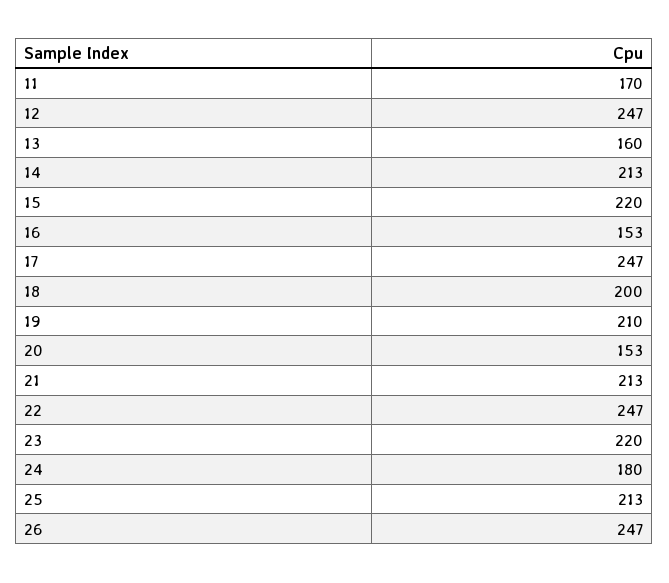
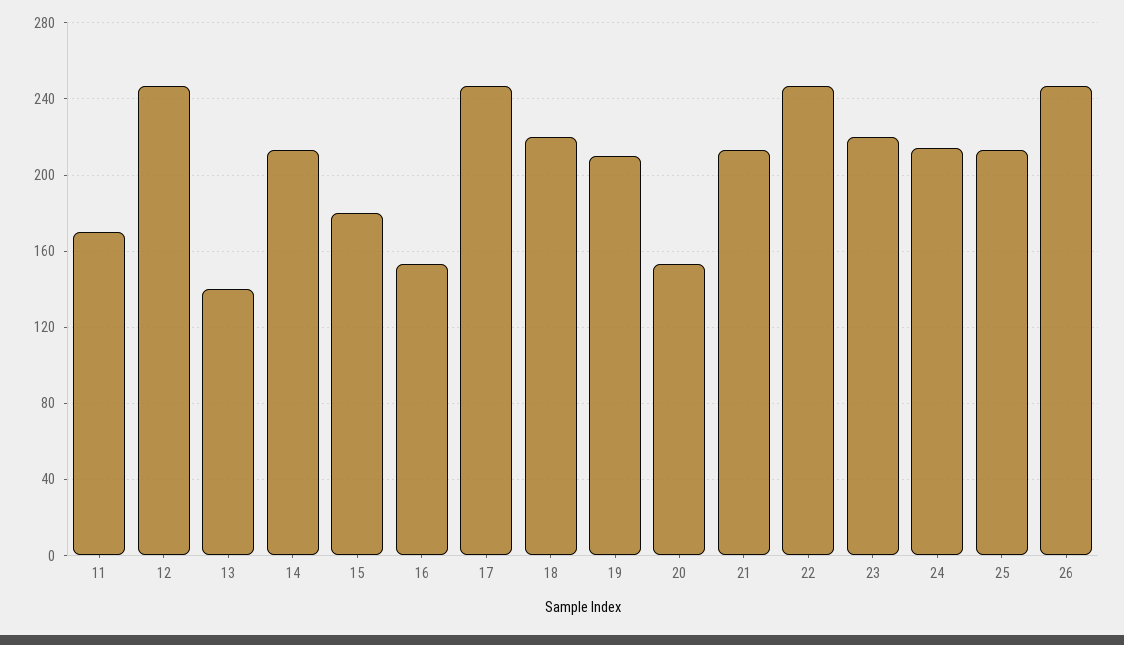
13: 160 -> 140
15: 220 -> 180
18: 200 -> 220
24: 180 -> 215

